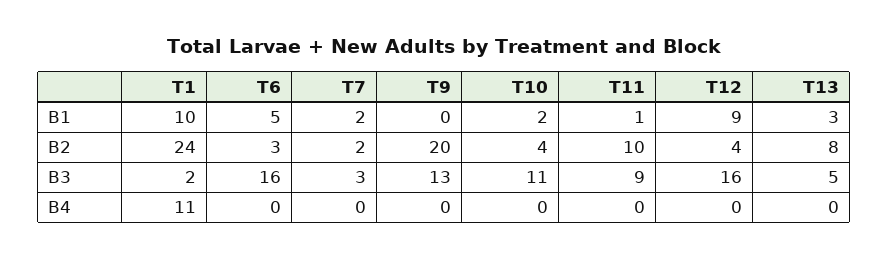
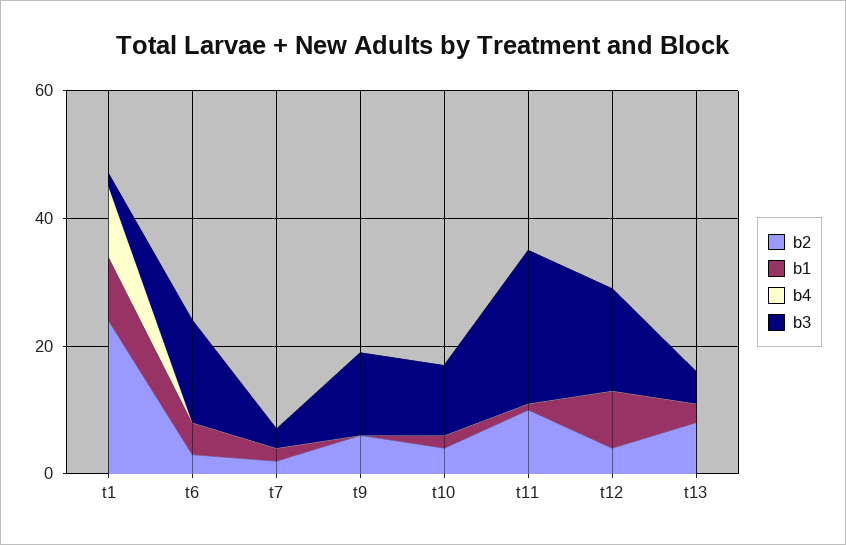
B2, T9: 20 -> 5
B3, T11: 9 -> 25

